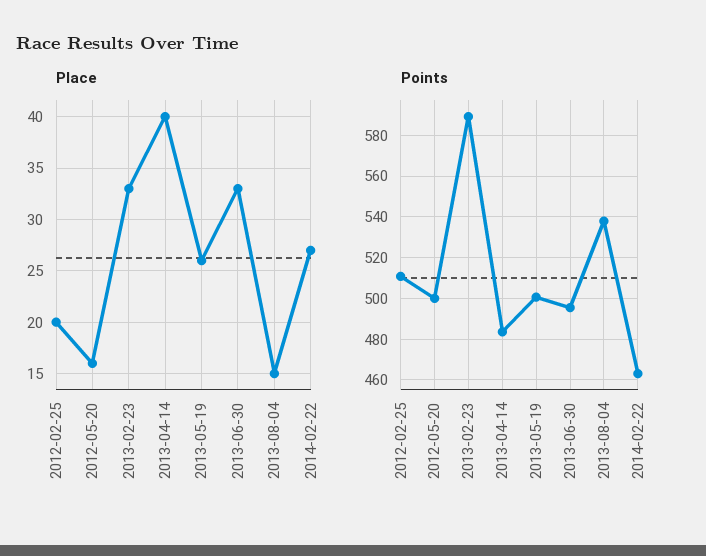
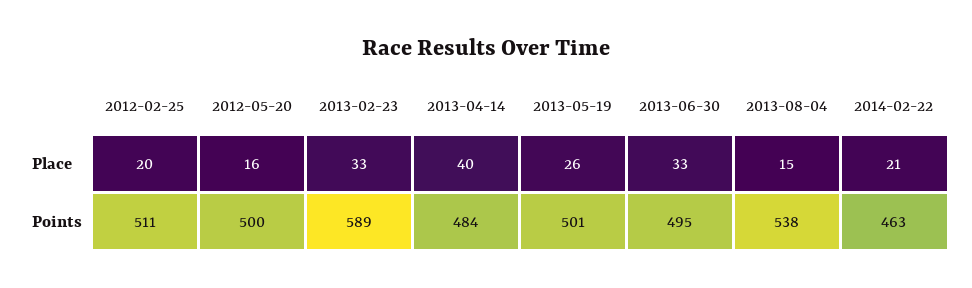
Place, 2014-02-22: 27 -> 21

